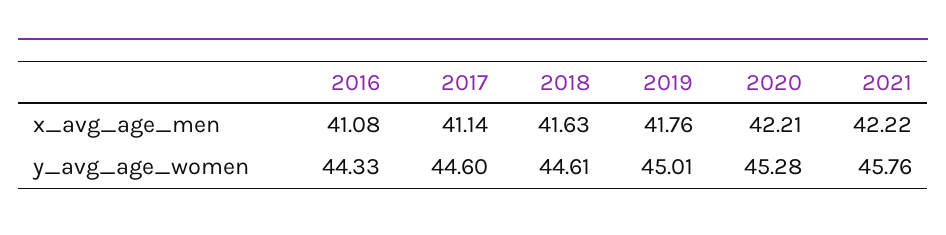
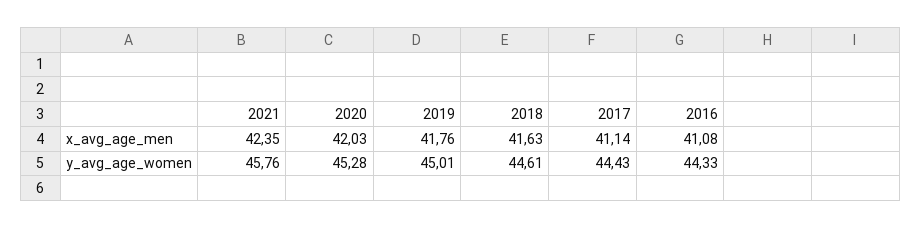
2020, x_avg_age_men: 42.21 -> 42.03
2021, x_avg_age_men: 42.22 -> 42.35
2017, y_avg_age_women: 44.6 -> 44.43

